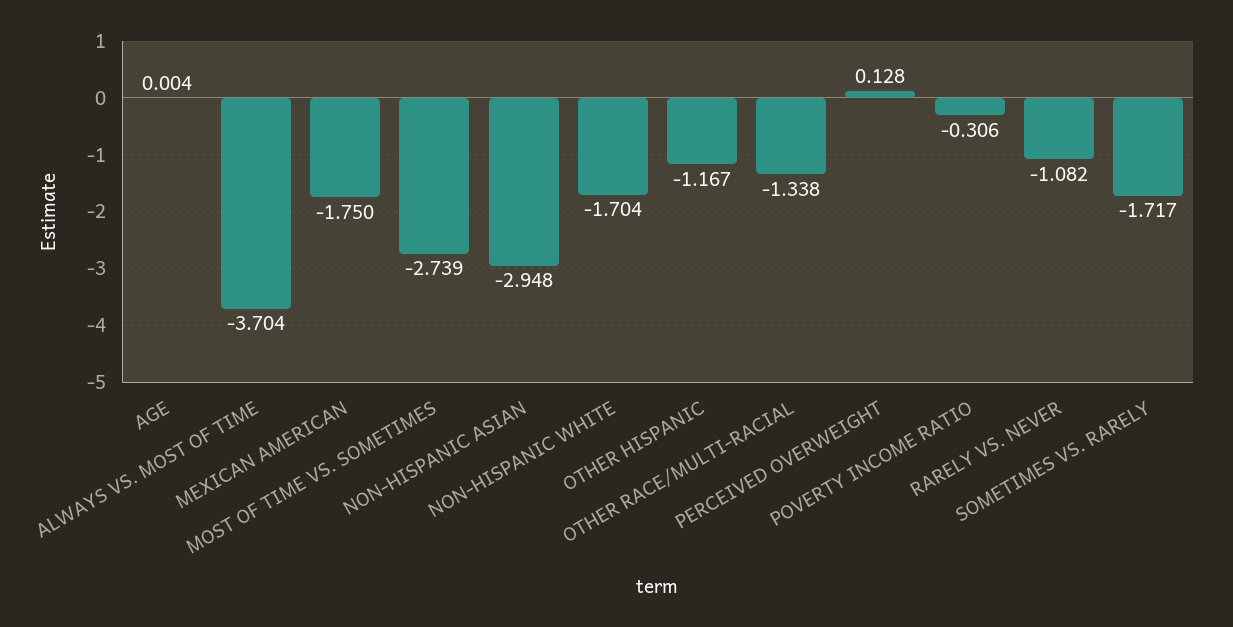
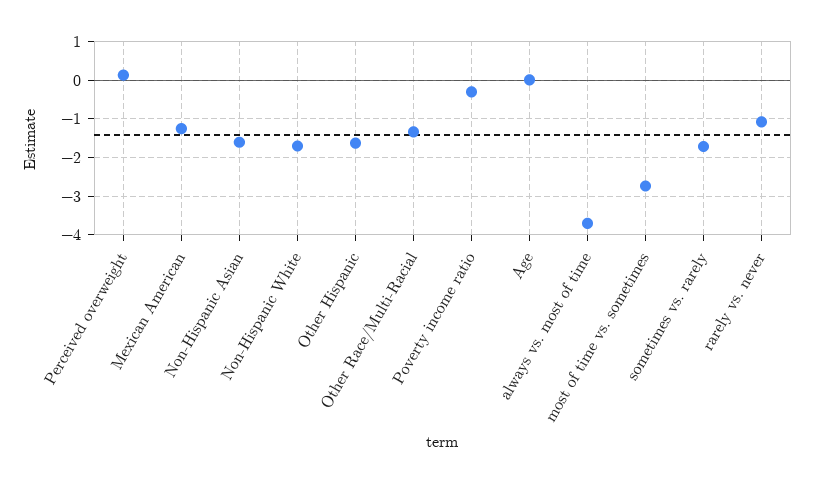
MEXICAN AMERICAN: -1.75 -> -1.2
NON-HISPANIC ASIAN: -2.948 -> -1.6
OTHER HISPANIC: -1.167 -> -1.6

